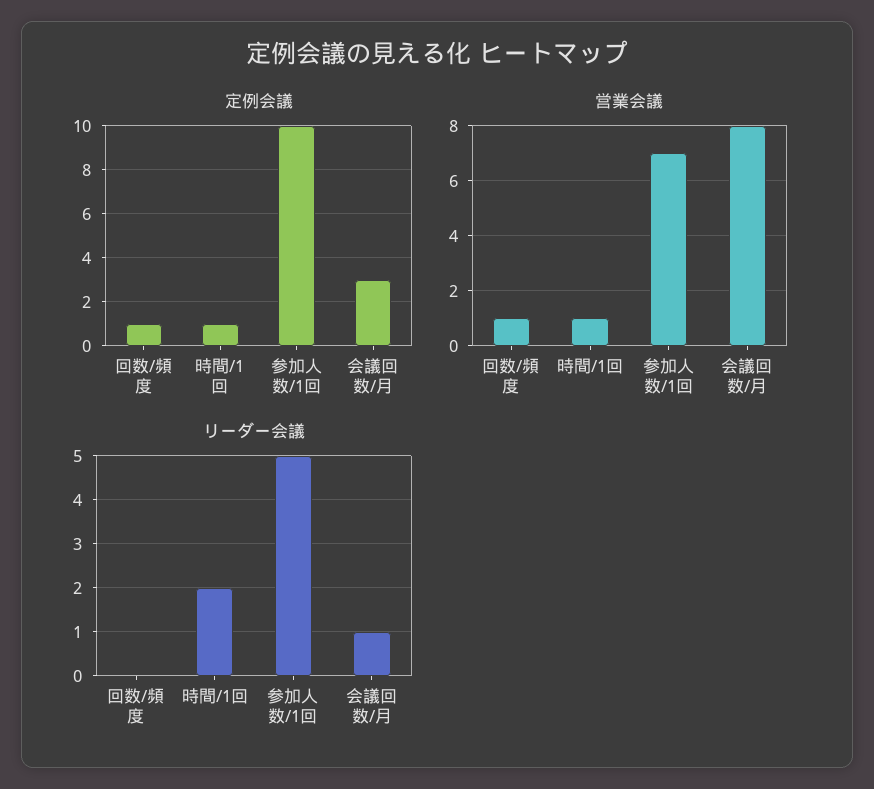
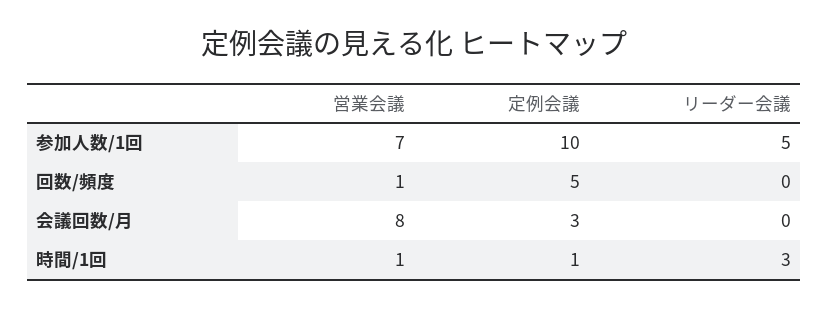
定例会議, 回数/頻度: 1 -> 5
リーダー会議, 時間/1回: 2 -> 3
リーダー会議, 会議回数/月: 1 -> 0

